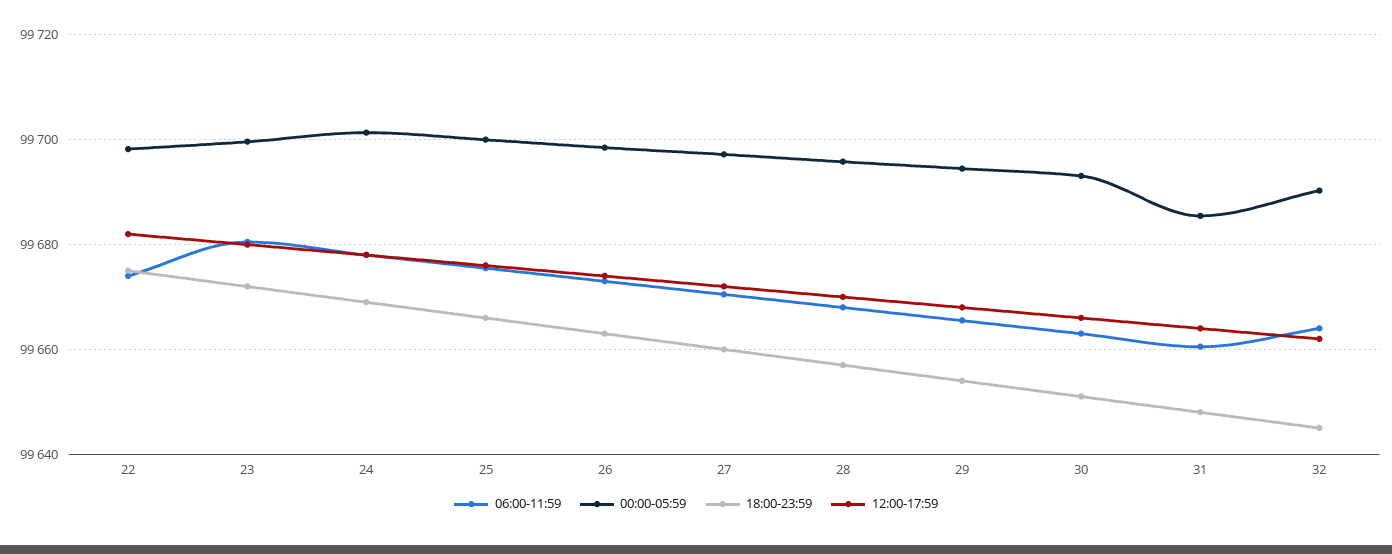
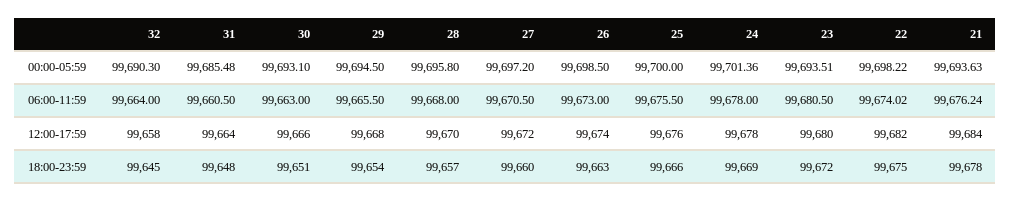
00:00-05:59, 23: 99700 -> 99693.51
12:00-17:59, 32: 99662 -> 99658
00:00-05:59, 21: none -> 99693.63
06:00-11:59, 21: none -> 99676.24
12:00-17:59, 21: none -> 99684
18:00-23:59, 21: none -> 99678

